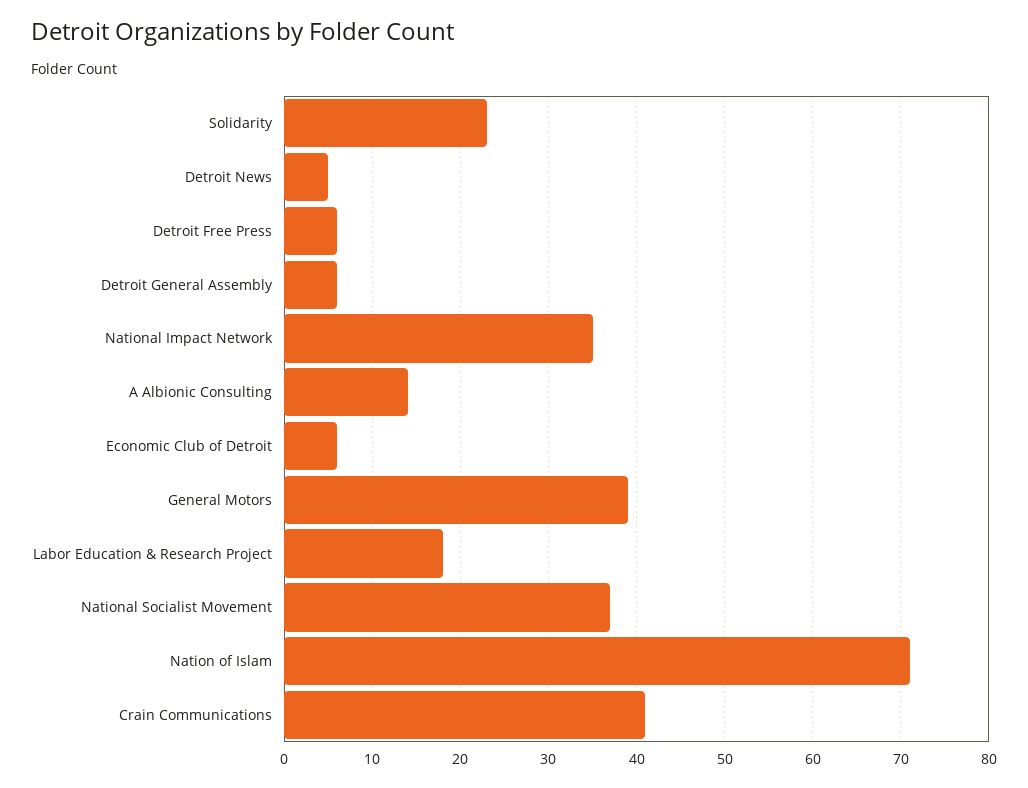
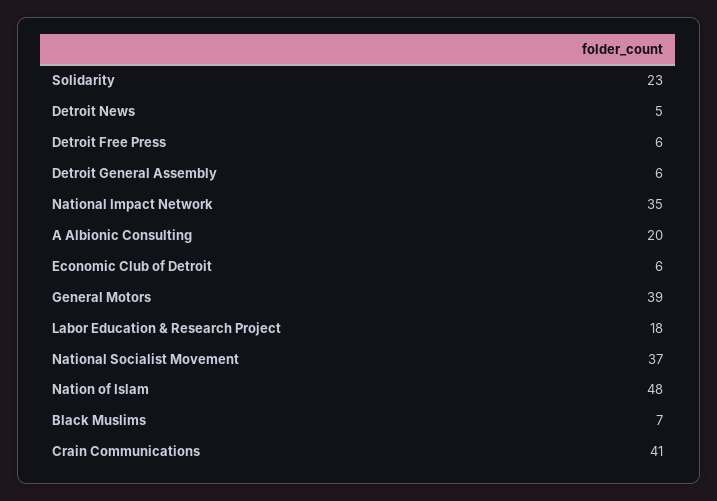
A Albionic Consulting: 14 -> 20
Nation of Islam: 71 -> 48
Black Muslims: none -> 7

